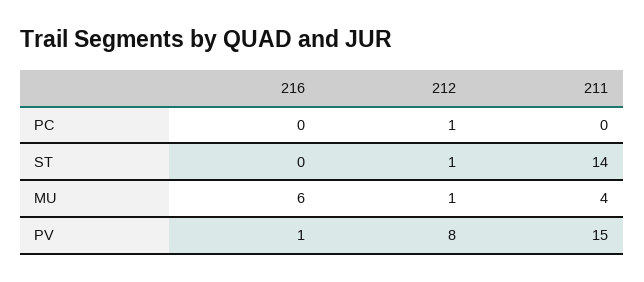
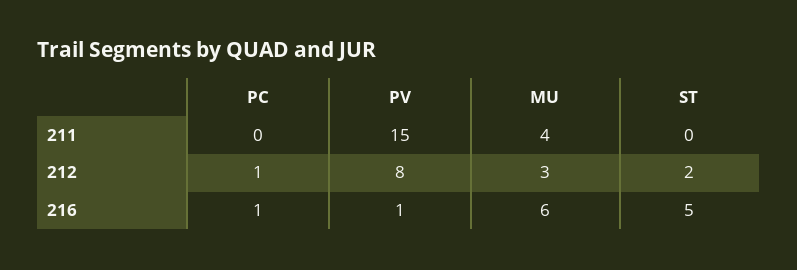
216, PC: 0 -> 1
216, ST: 0 -> 5
212, ST: 1 -> 2
211, ST: 14 -> 0
212, MU: 1 -> 3

